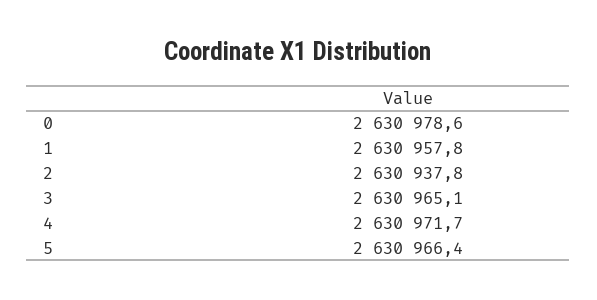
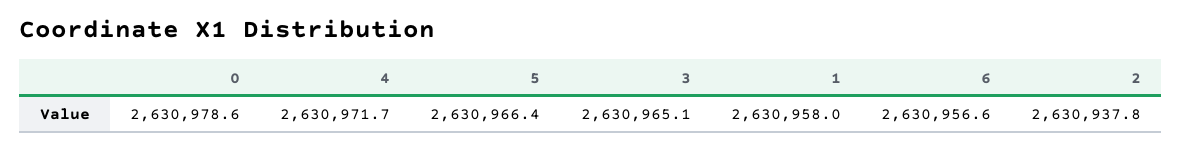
1: 2630957.8 -> 2630958
6: none -> 2630956.6

